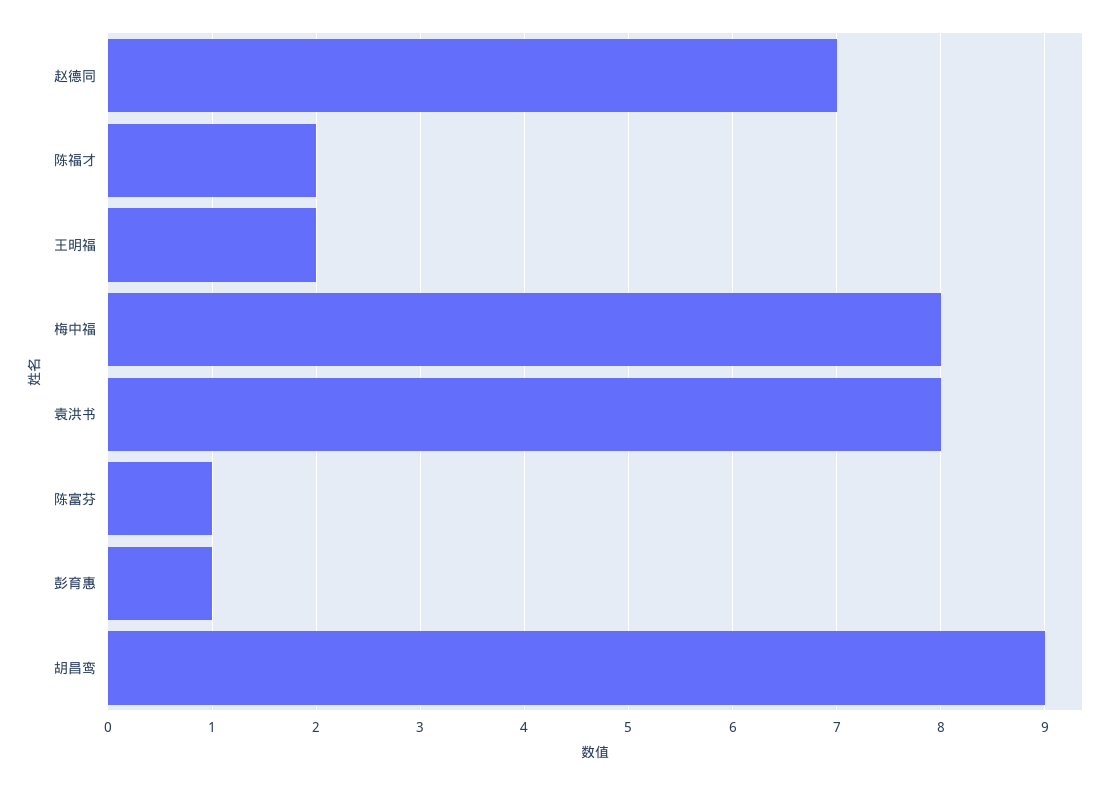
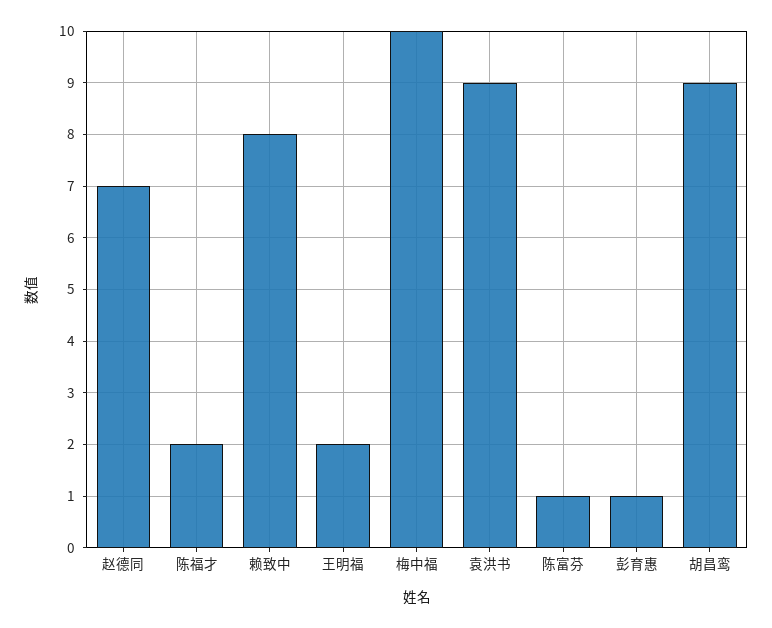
梅中福: 8 -> 10
袁洪书: 8 -> 9
赖致中: none -> 8

